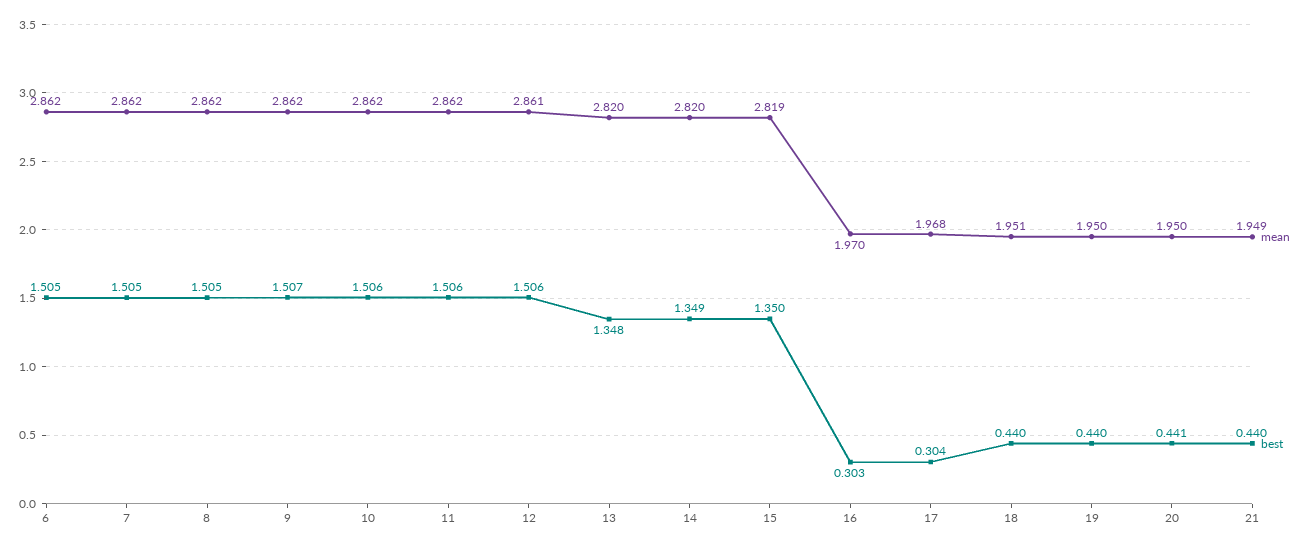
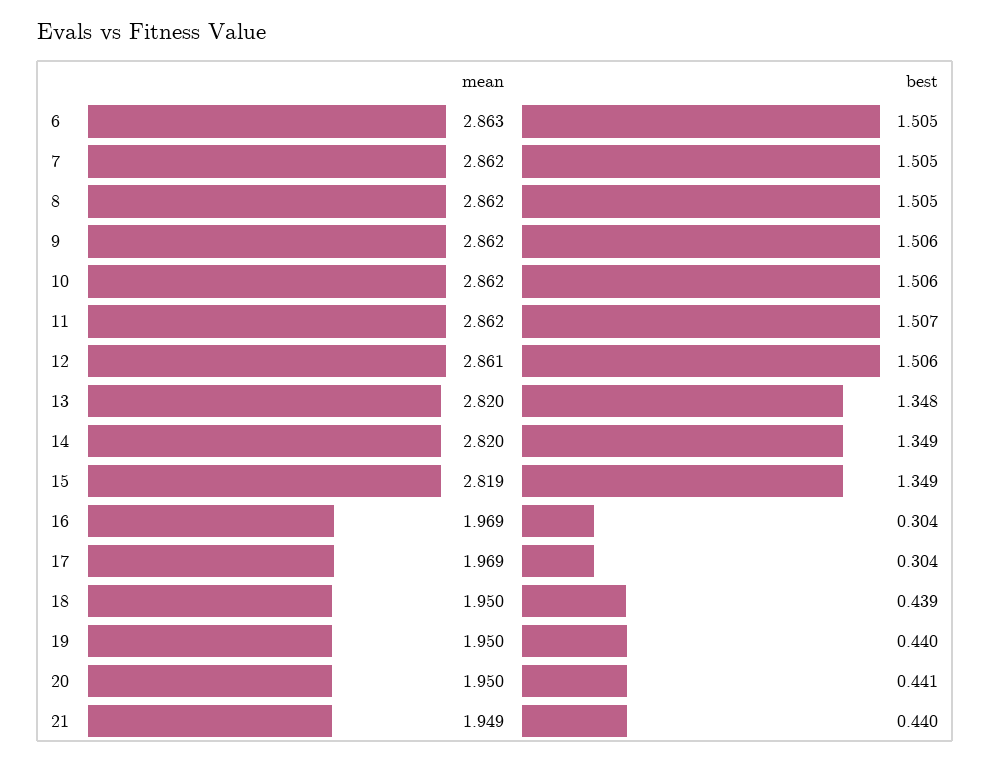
mean, 6: 2.862 -> 2.863
best, 9: 1.507 -> 1.506
best, 11: 1.506 -> 1.507
best, 15: 1.35 -> 1.349
mean, 16: 1.97 -> 1.969
best, 16: 0.303 -> 0.304
mean, 17: 1.968 -> 1.969
mean, 18: 1.951 -> 1.95
best, 18: 0.44 -> 0.439

